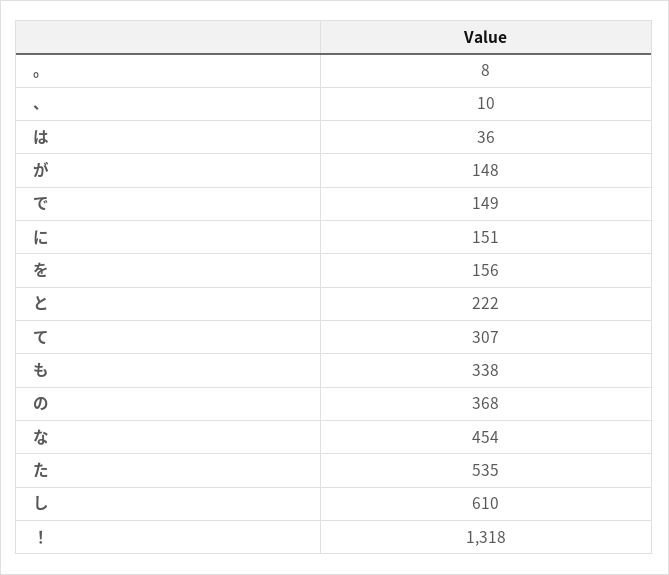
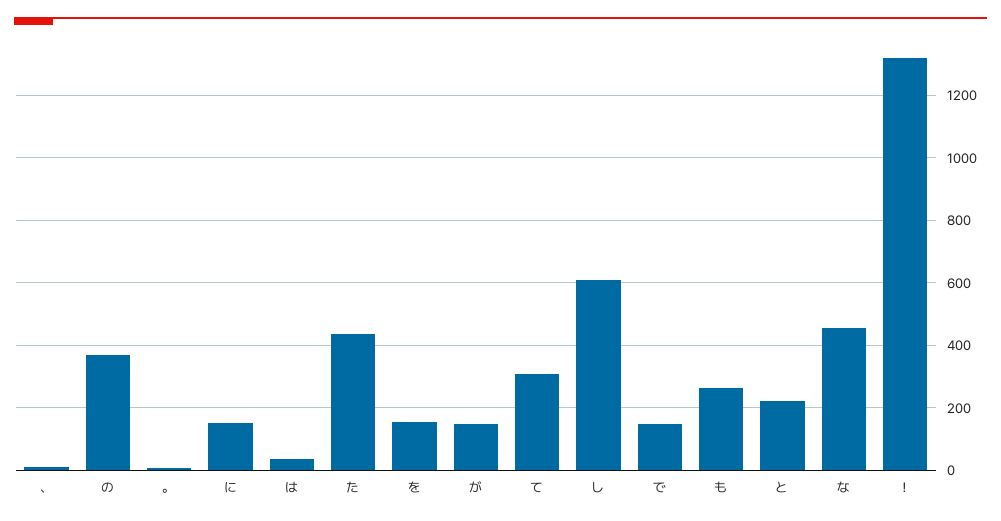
も: 338 -> 260
た: 535 -> 440

